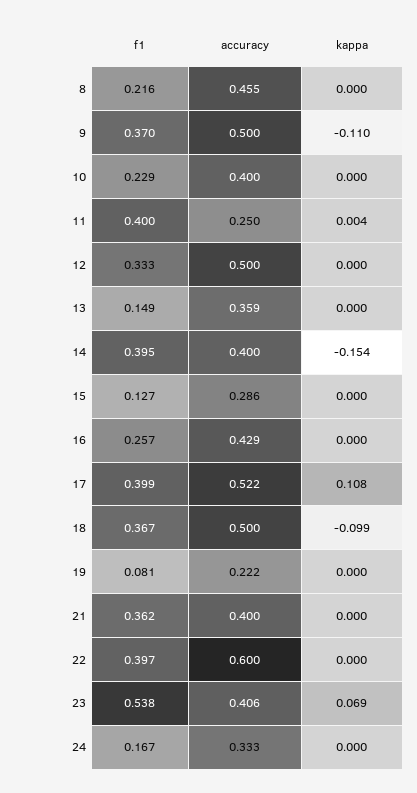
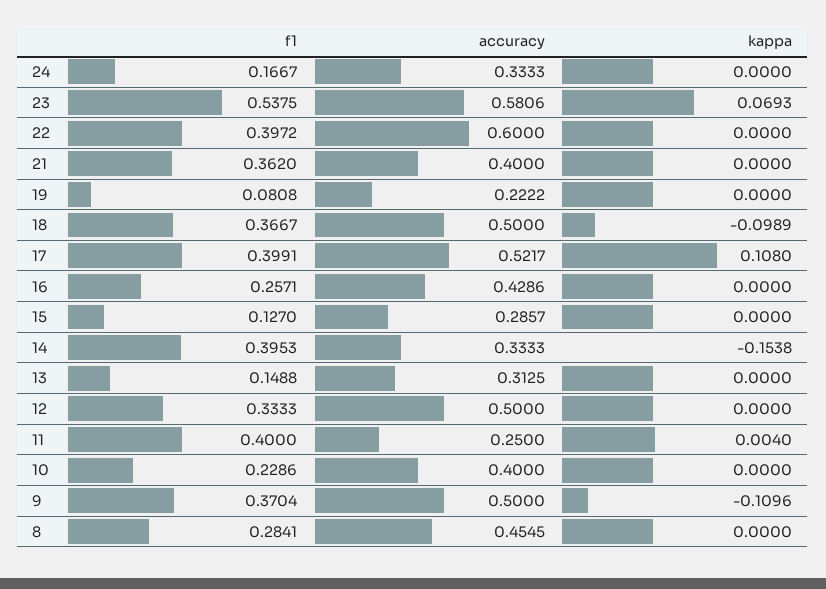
f1, 8: 0.216 -> 0.2841
accuracy, 13: 0.359 -> 0.3125
accuracy, 14: 0.4 -> 0.3333
accuracy, 23: 0.406 -> 0.5806

